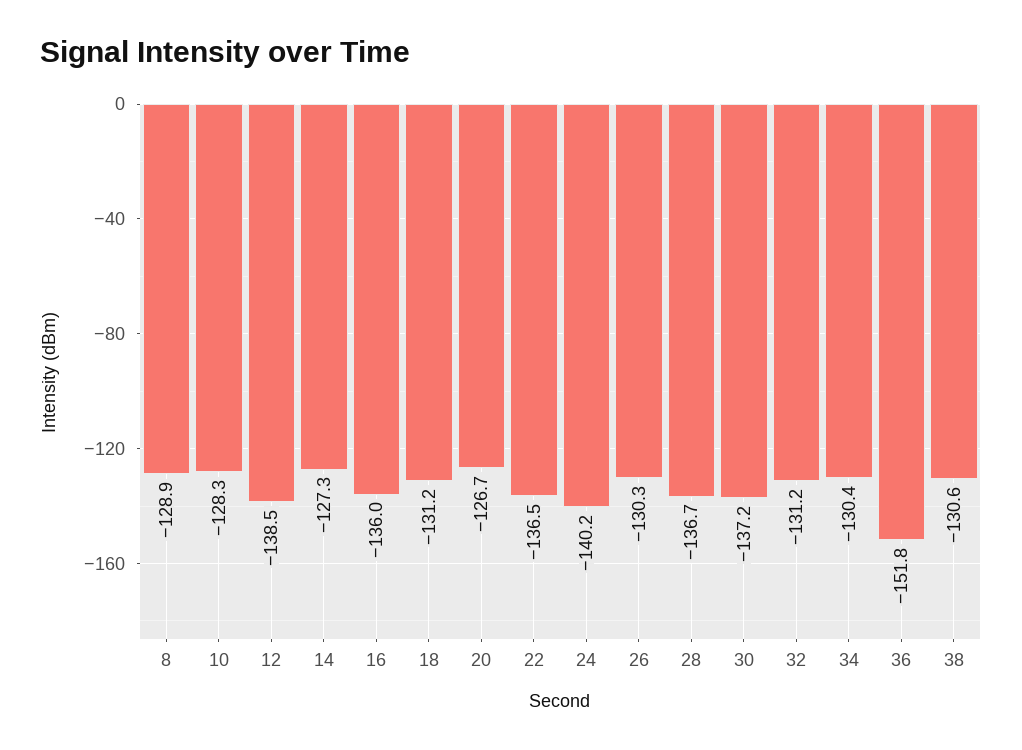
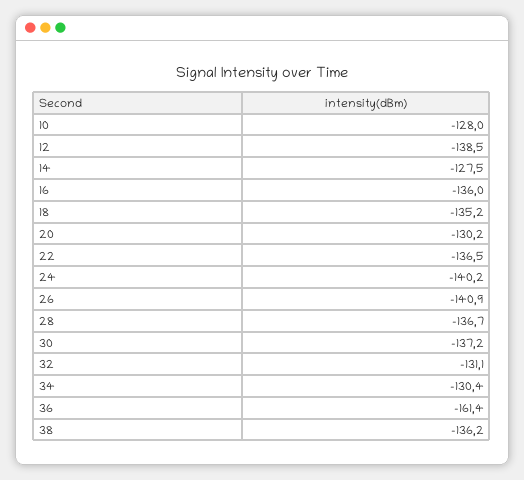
8: -128.9 -> none
10: -128.3 -> -128
14: -127.3 -> -127.5
18: -131.2 -> -135.2
20: -126.7 -> -130.2
26: -130.3 -> -140.9
32: -131.2 -> -131.1
36: -151.8 -> -161.4
38: -130.6 -> -136.2

